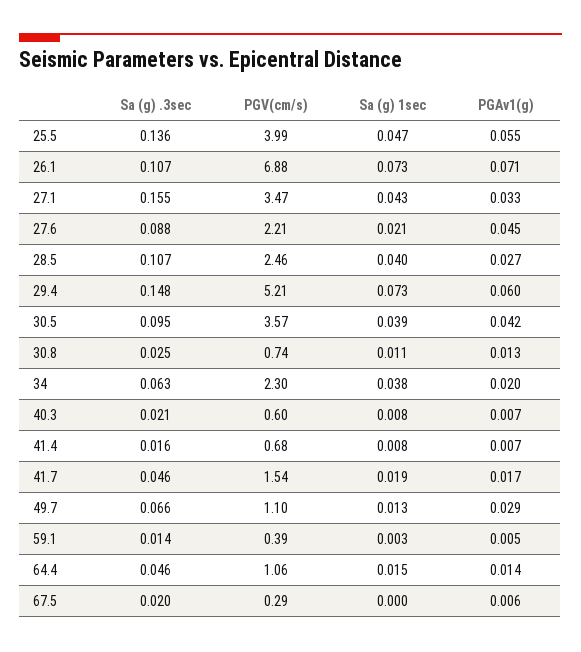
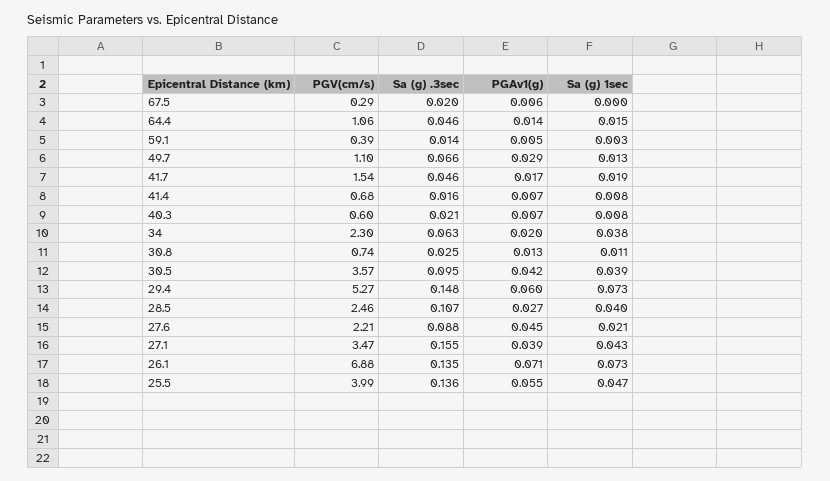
Sa (g) .3sec, 26.1: 0.107 -> 0.135
PGAv1(g), 27.1: 0.033 -> 0.039
PGV(cm/s), 29.4: 5.21 -> 5.27

